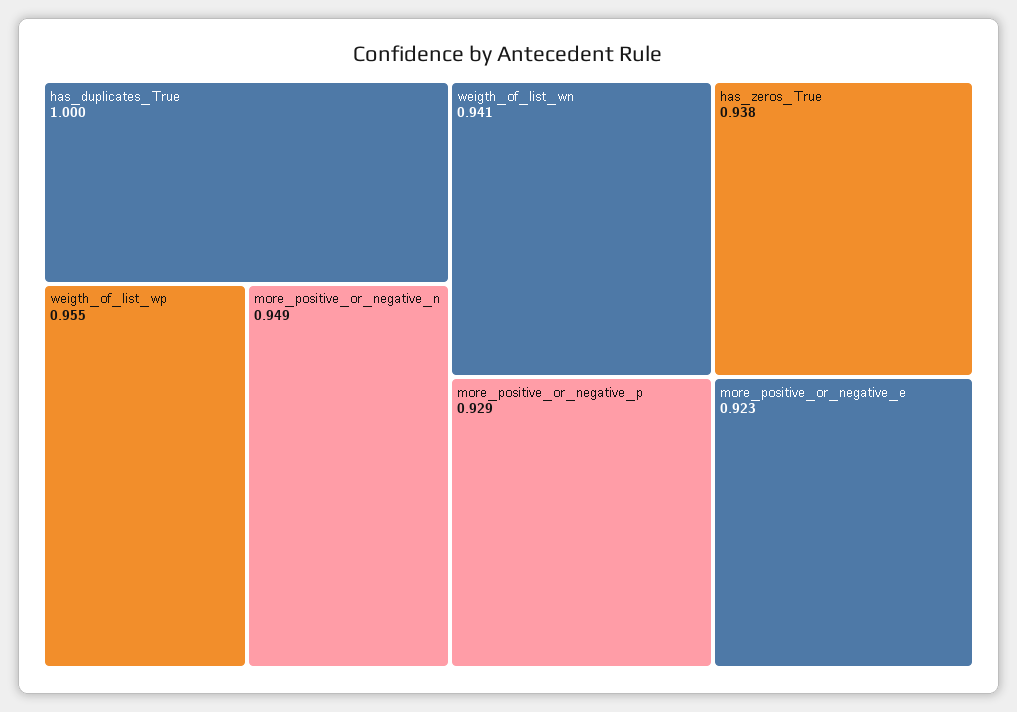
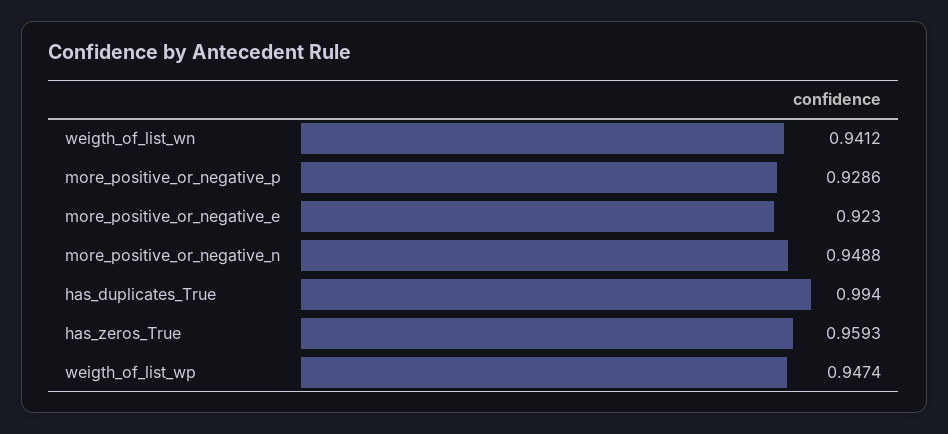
has_duplicates_True: 1 -> 0.994
weigth_of_list_wp: 0.955 -> 0.9474
has_zeros_True: 0.938 -> 0.9593

